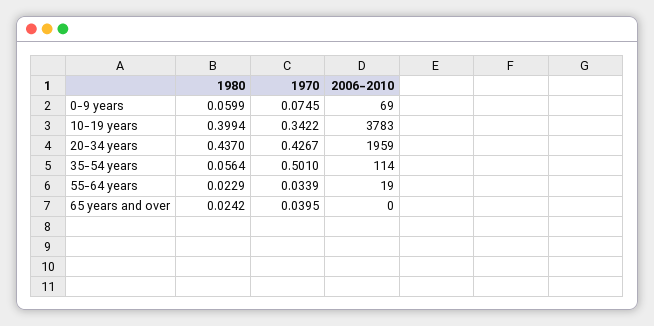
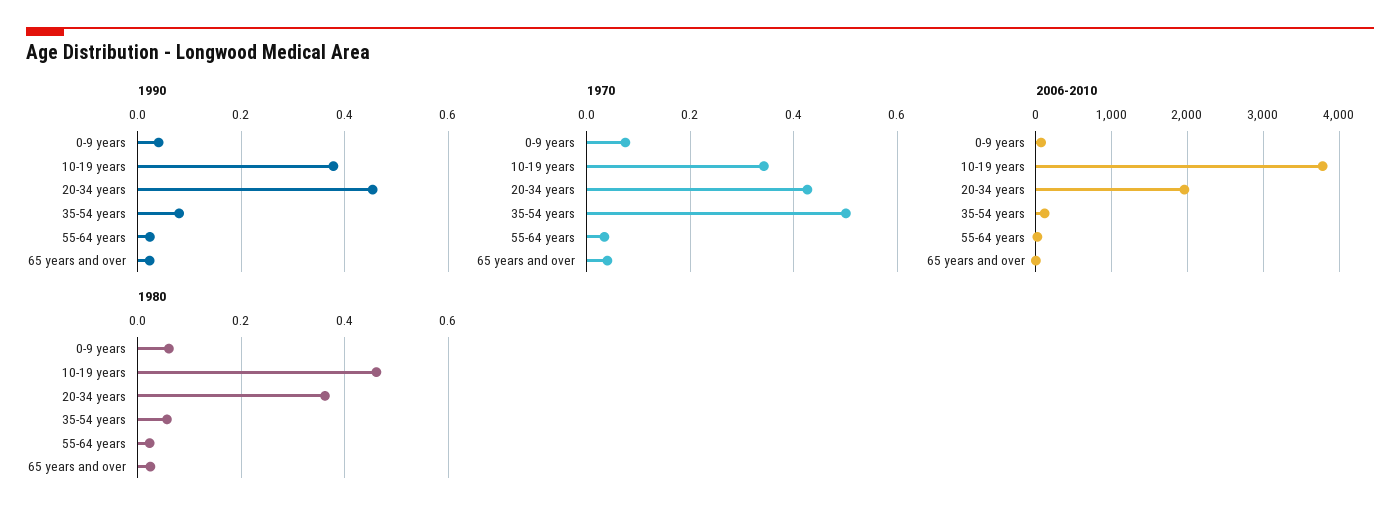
1980, 10-19 years: 0.3994 -> 0.46
1980, 20-34 years: 0.437 -> 0.36
1990, 0-9 years: none -> 0.04
1990, 10-19 years: none -> 0.38
1990, 20-34 years: none -> 0.46
1990, 35-54 years: none -> 0.08
1990, 55-64 years: none -> 0.02
1990, 65 years and over: none -> 0.02

